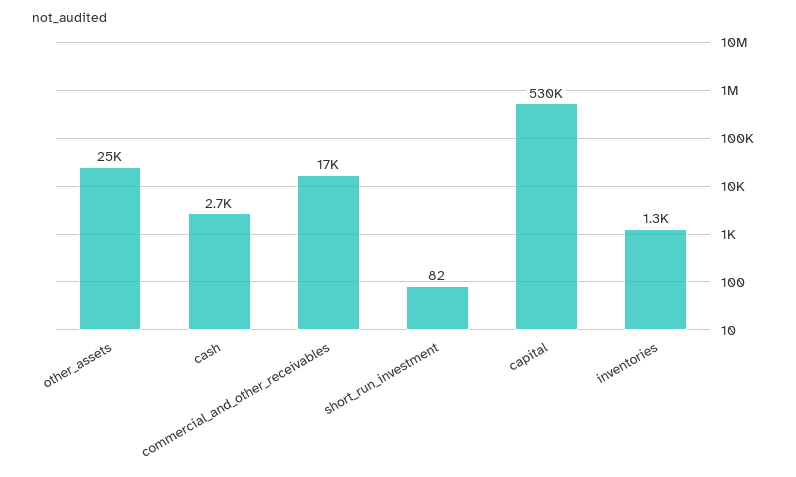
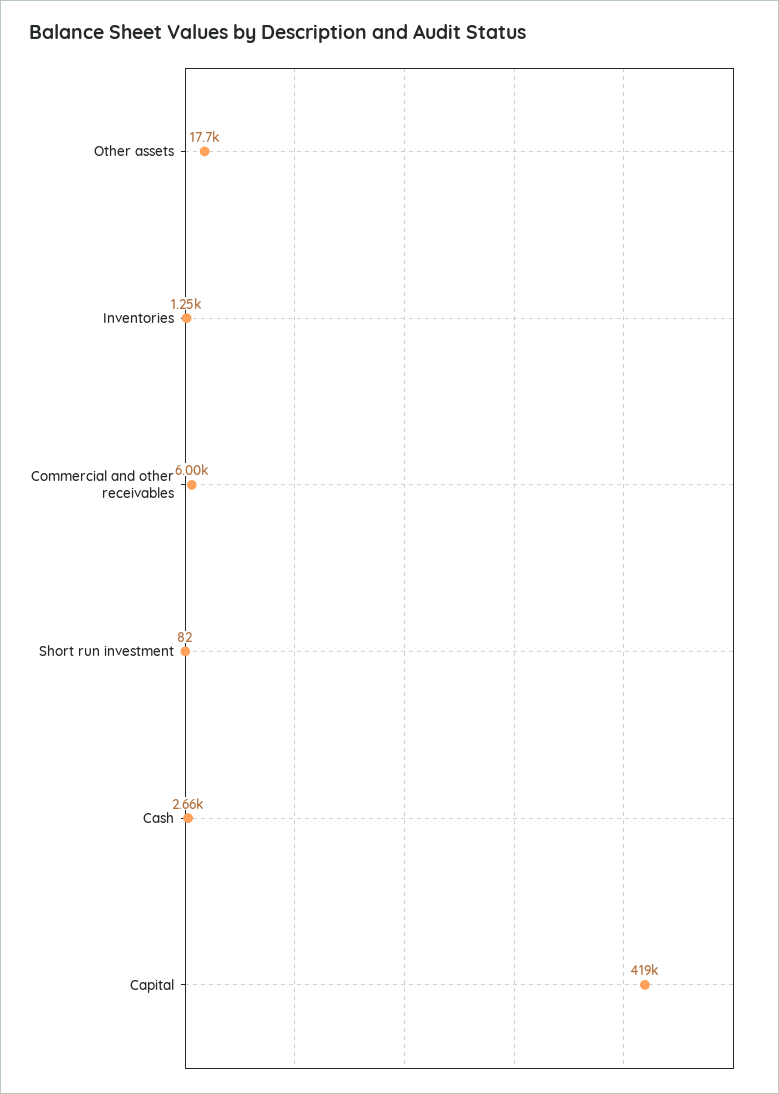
other_assets: 25000 -> 17700
commercial_and_other_receivables: 17000 -> 6000
capital: 530000 -> 419000

